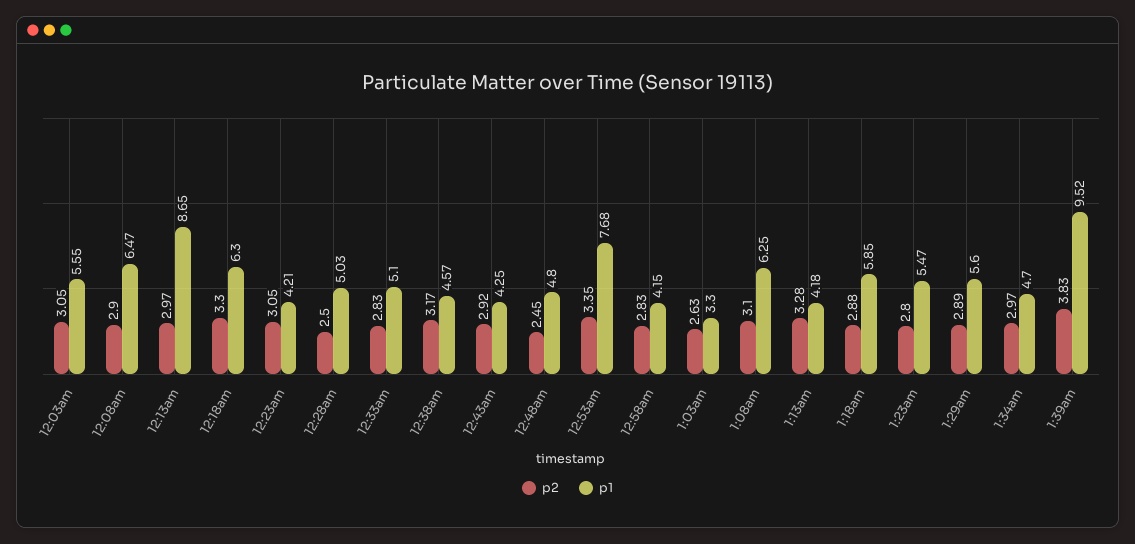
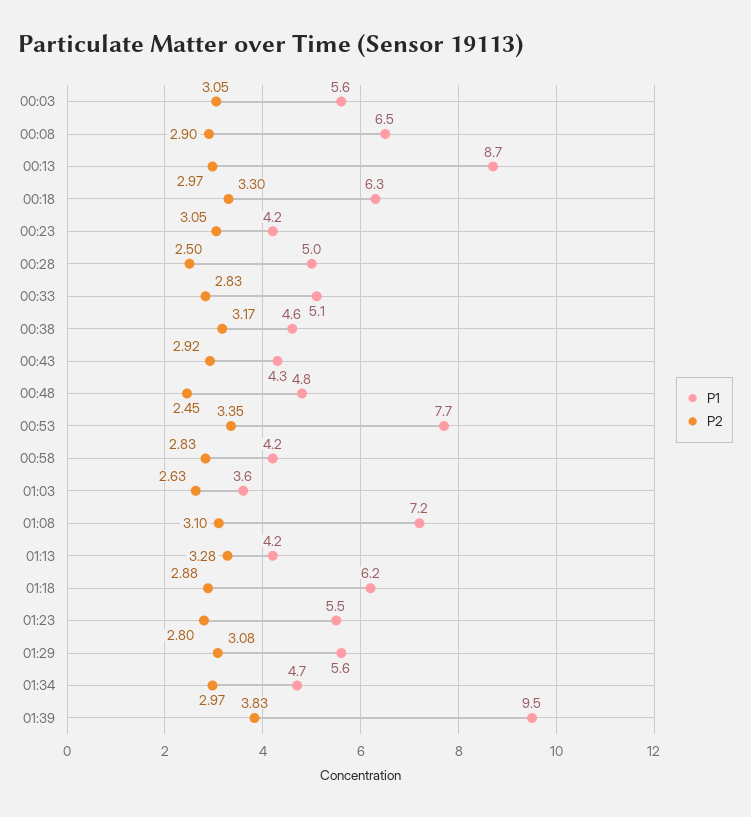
p1, 1:03am: 3.3 -> 3.6
p1, 1:08am: 6.25 -> 7.2
p1, 1:18am: 5.85 -> 6.2
p2, 1:29am: 2.89 -> 3.08

